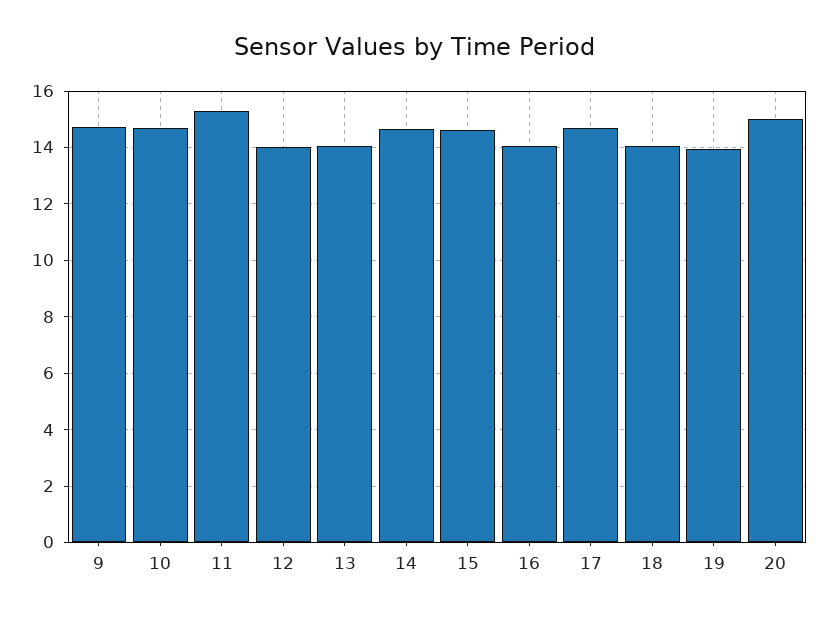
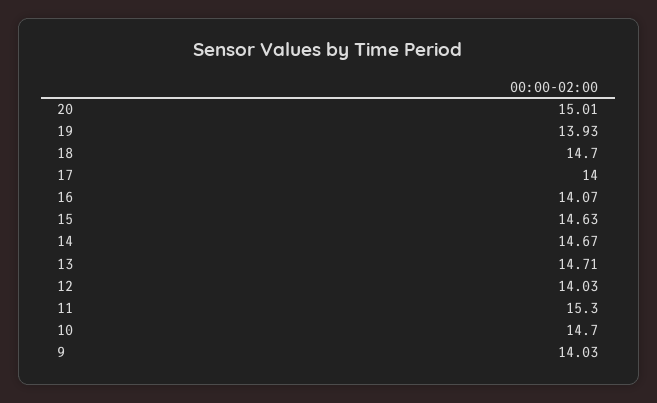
9: 14.75 -> 14.03
13: 14 -> 14.71
17: 14.75 -> 14
18: 14 -> 14.7

